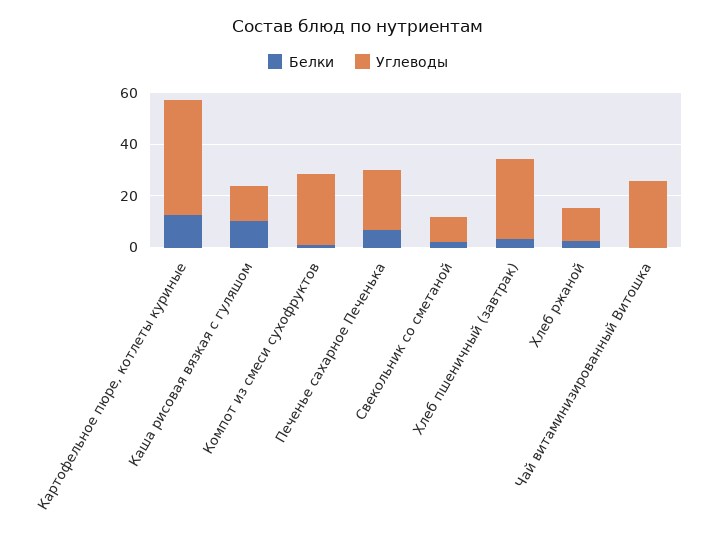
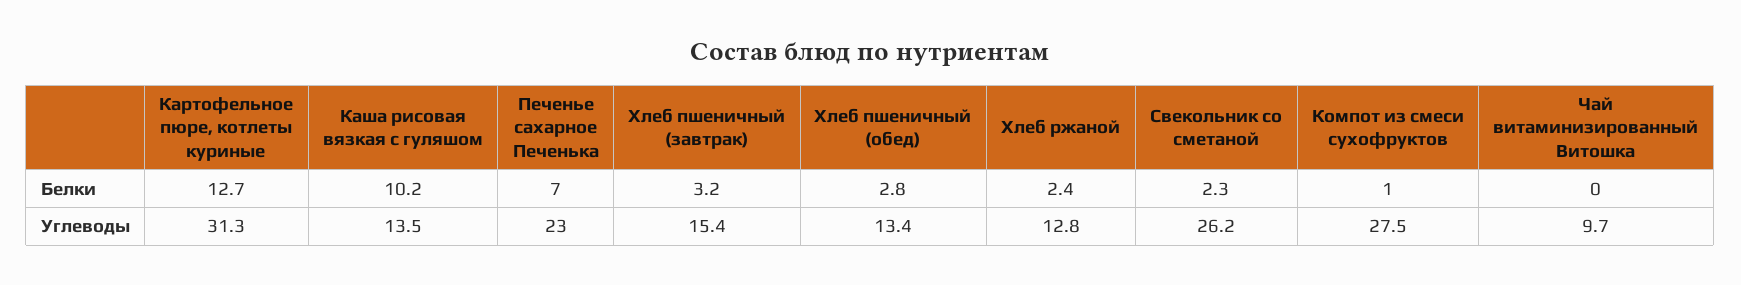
Углеводы, Картофельное пюре, котлеты куриные: 45 -> 31.3
Углеводы, Свекольник со сметаной: 10 -> 26.2
Углеводы, Хлеб пшеничный (завтрак): 30 -> 15.4
Углеводы, Чай витаминизированный Витошка: 25 -> 9.7
Белки, Хлеб пшеничный (обед): none -> 2.8
Углеводы, Хлеб пшеничный (обед): none -> 13.4

